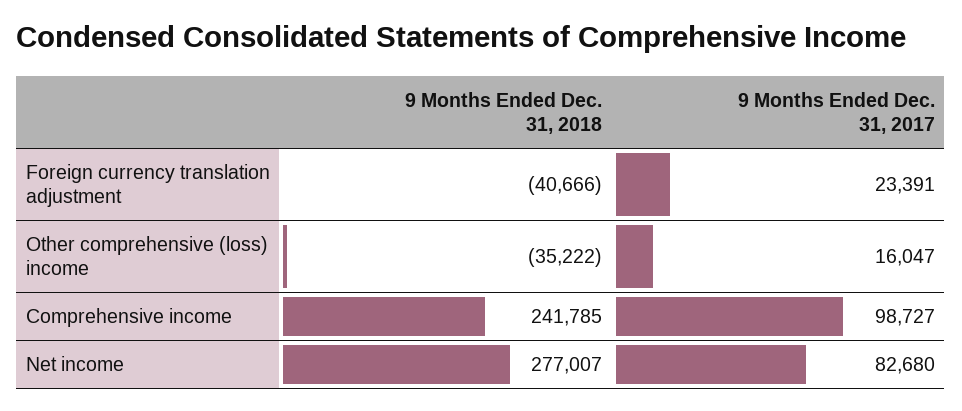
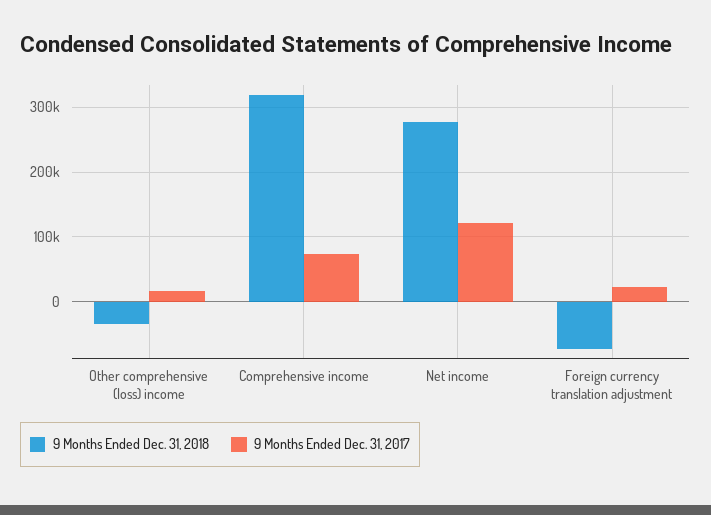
9 Months Ended Dec. 31, 2018, Foreign currency translation adjustment: -40666 -> -70000
9 Months Ended Dec. 31, 2018, Comprehensive income: 241785 -> 320000
9 Months Ended Dec. 31, 2017, Comprehensive income: 98727 -> 70000
9 Months Ended Dec. 31, 2017, Net income: 82680 -> 120000

